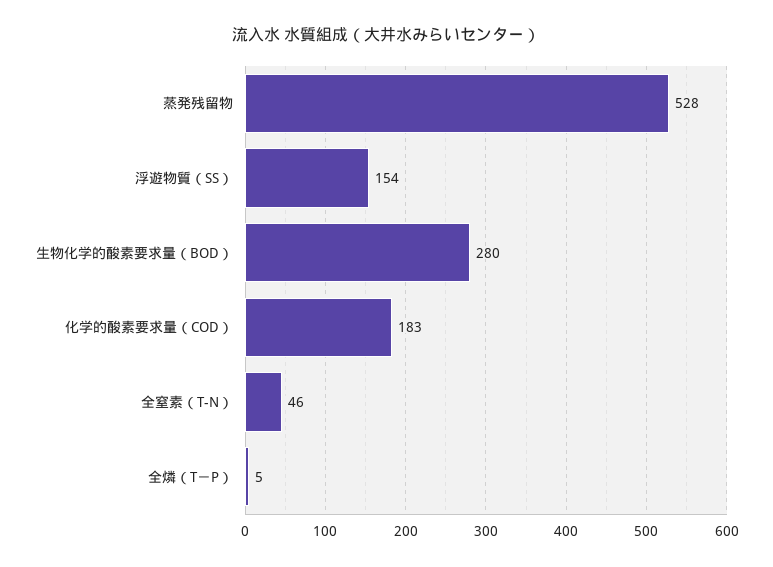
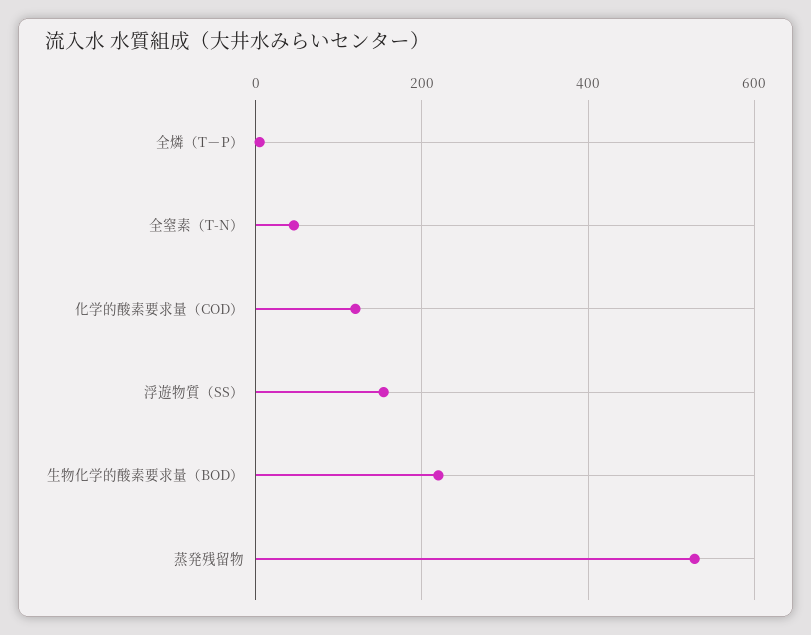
生物化学的酸素要求量（BOD）: 280 -> 220
化学的酸素要求量（COD）: 183 -> 120

